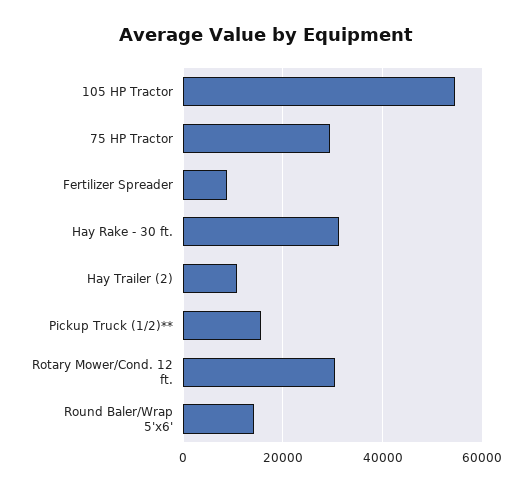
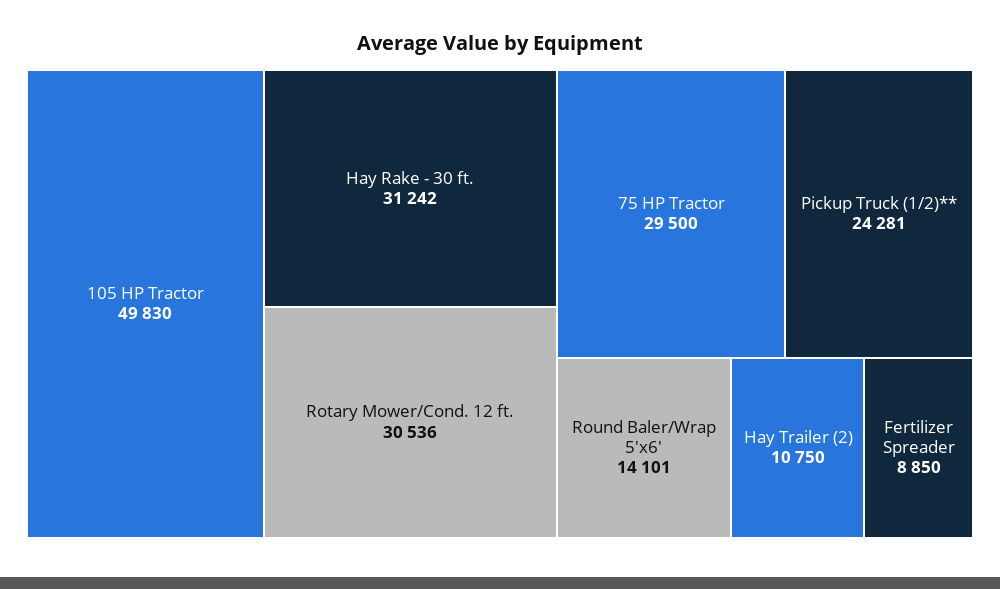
105 HP Tractor: 54000 -> 49830
Pickup Truck (1/2)**: 16000 -> 24281

